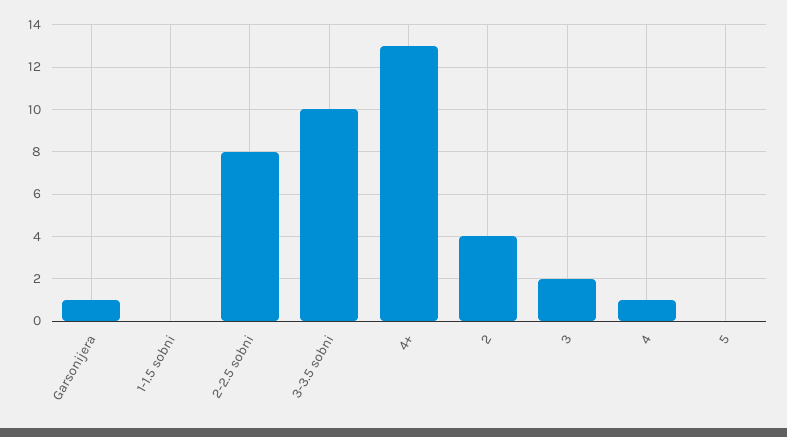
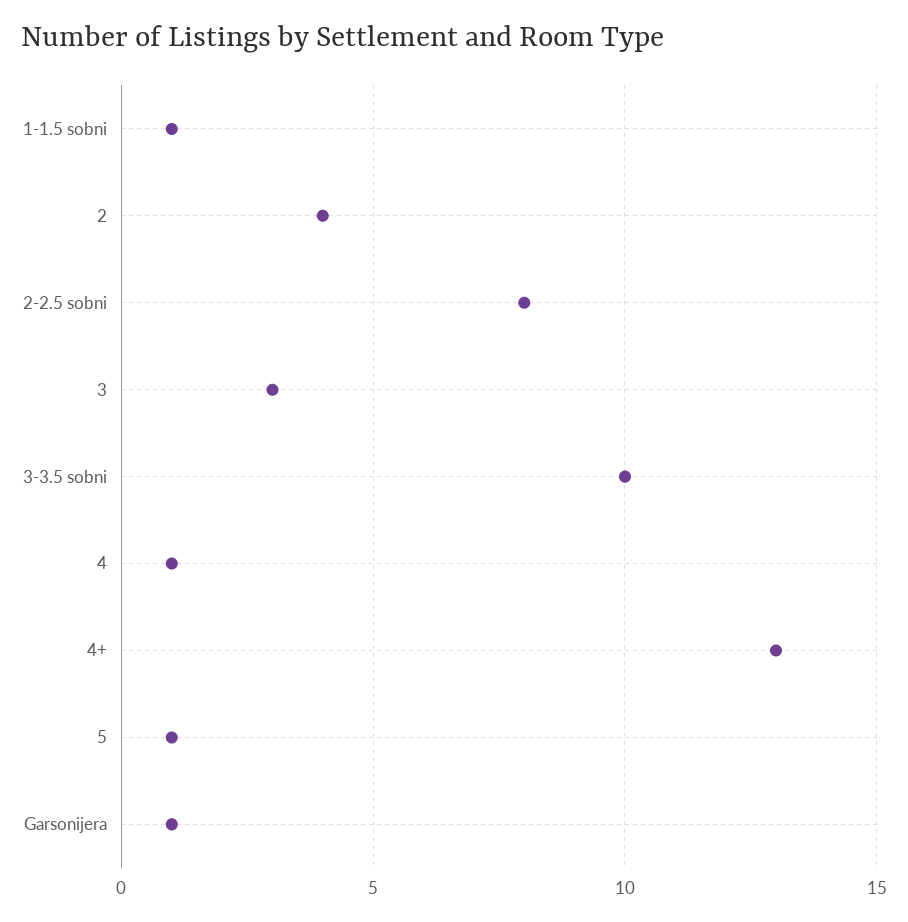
1-1.5 sobni: 0 -> 1
3: 2 -> 3
5: 0 -> 1

